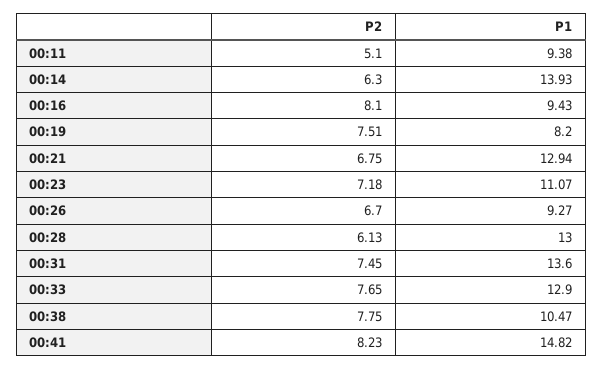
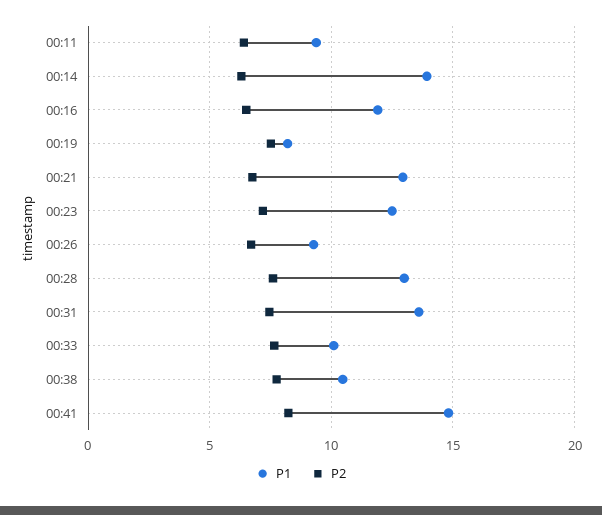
P2, 00:11: 5.1 -> 6.5
P2, 00:16: 8.1 -> 6.5
P1, 00:16: 9.43 -> 12
P1, 00:23: 11.07 -> 12.5
P2, 00:28: 6.13 -> 7.5
P1, 00:33: 12.9 -> 10

